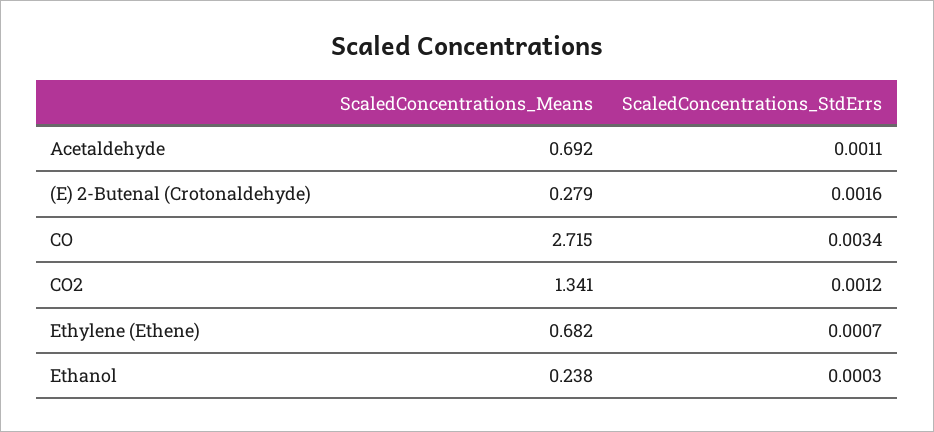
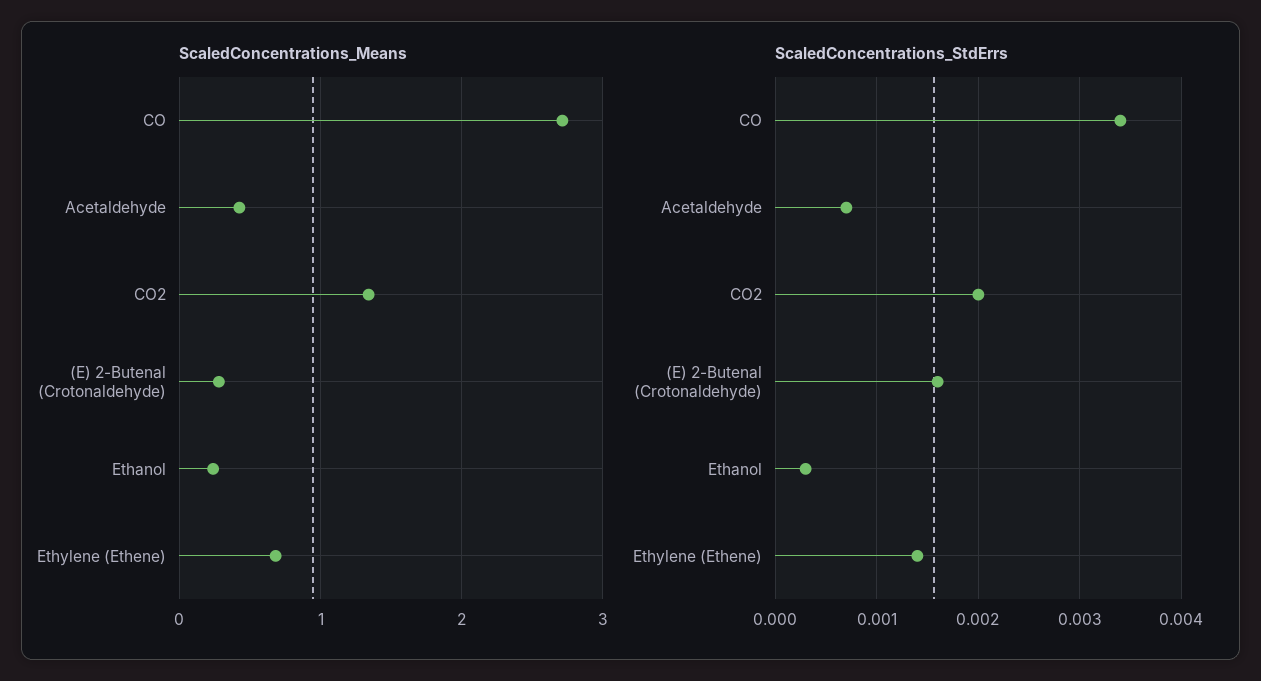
ScaledConcentrations_Means, Acetaldehyde: 0.692 -> 0.4
ScaledConcentrations_StdErrs, Acetaldehyde: 0.0011 -> 0.0007
ScaledConcentrations_StdErrs, CO2: 0.0012 -> 0.002
ScaledConcentrations_StdErrs, Ethylene (Ethene): 0.0007 -> 0.0014

